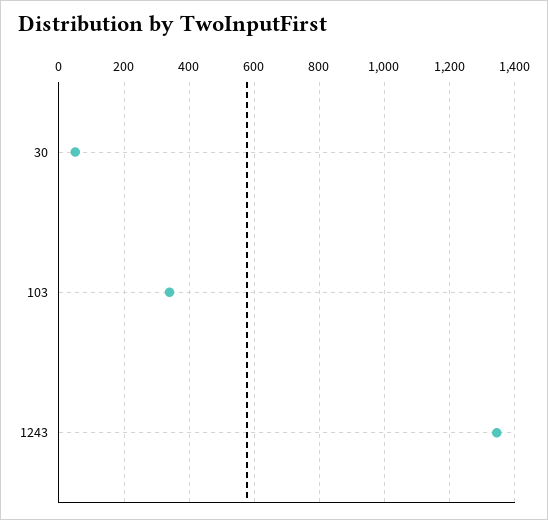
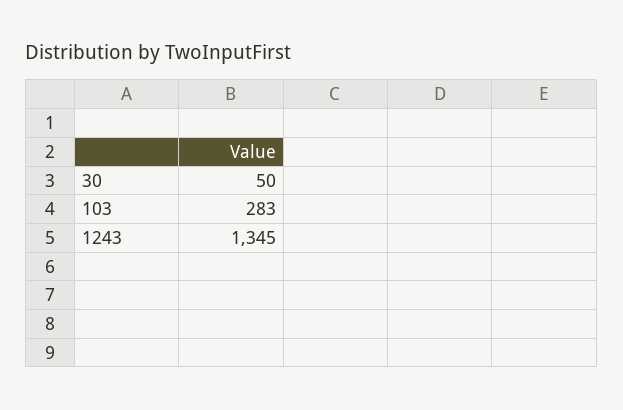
103: 340 -> 283

